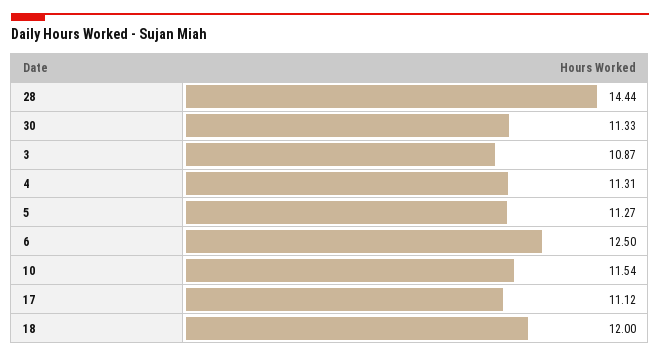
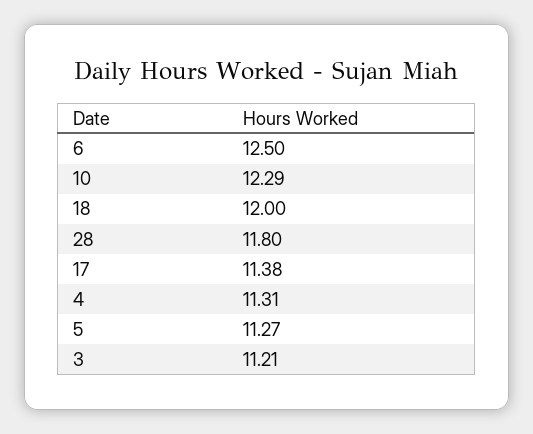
28: 14.44 -> 11.8
30: 11.33 -> none
3: 10.87 -> 11.21
10: 11.54 -> 12.29
17: 11.12 -> 11.38

